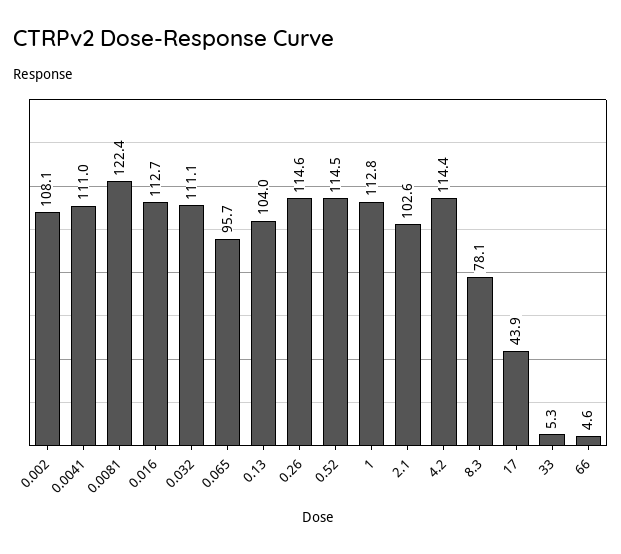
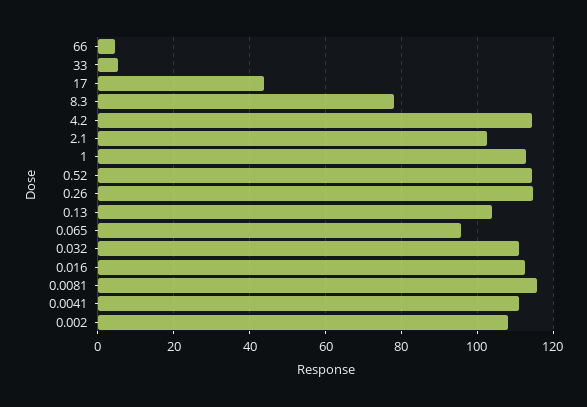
0.0081: 122.4 -> 116

